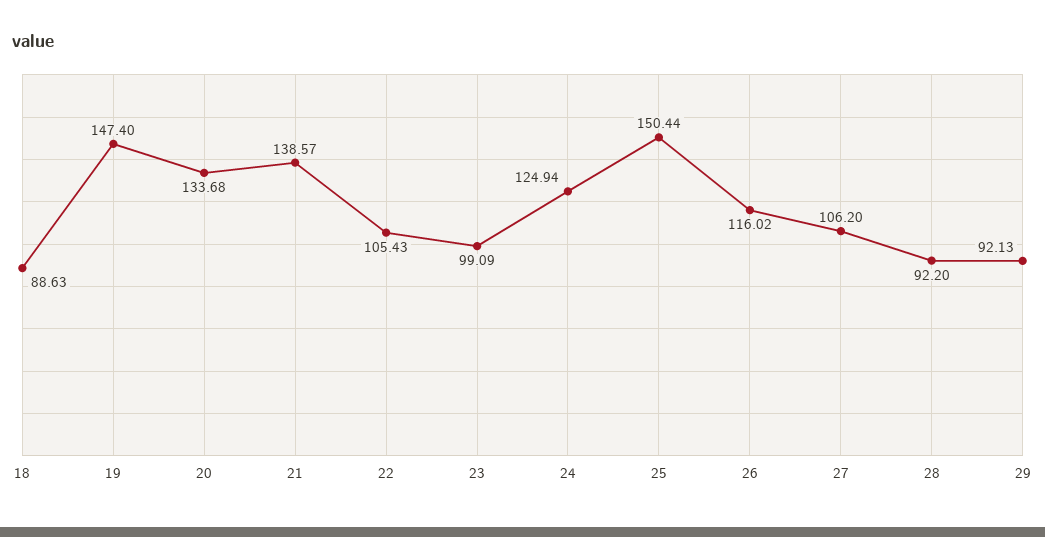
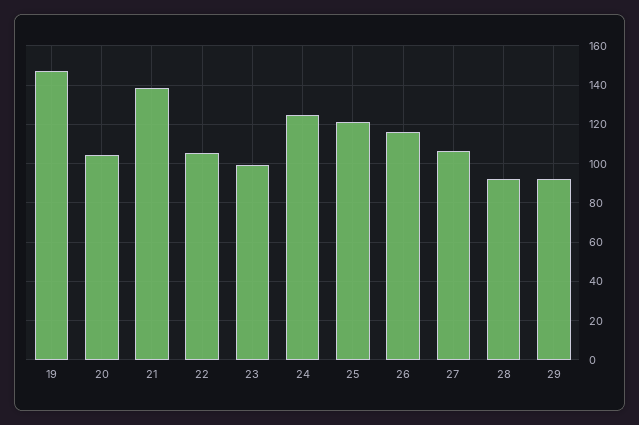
18: 88.63 -> none
20: 133.68 -> 105
25: 150.44 -> 120

